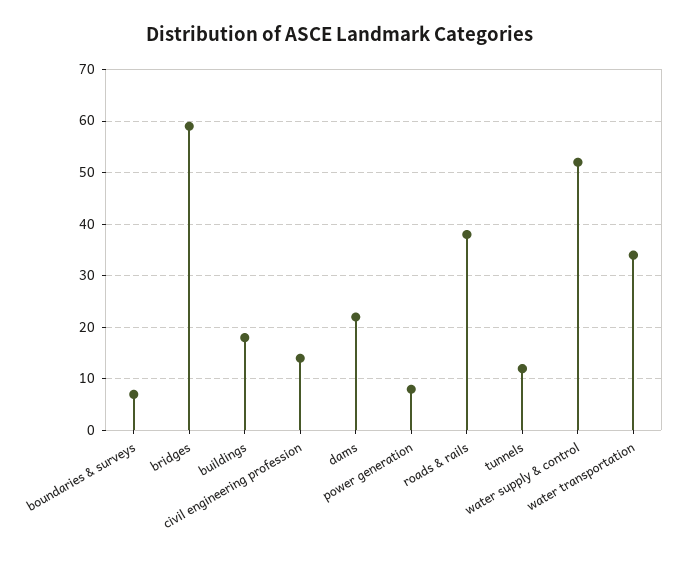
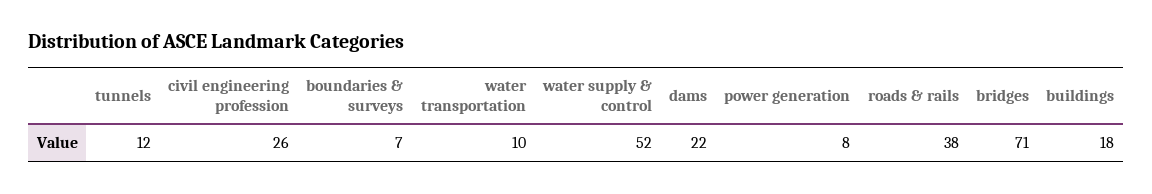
bridges: 60 -> 71
civil engineering profession: 15 -> 26
water transportation: 35 -> 10

